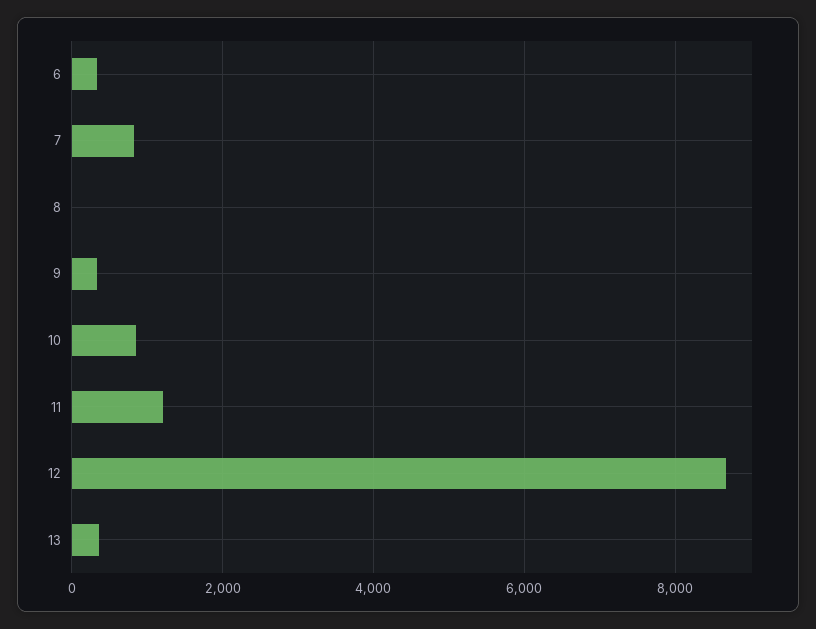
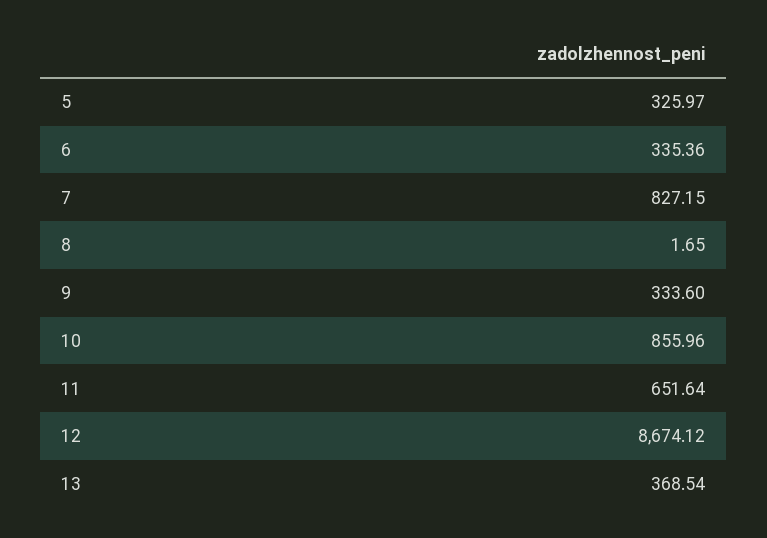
11: 1200 -> 651.64
5: none -> 325.97

